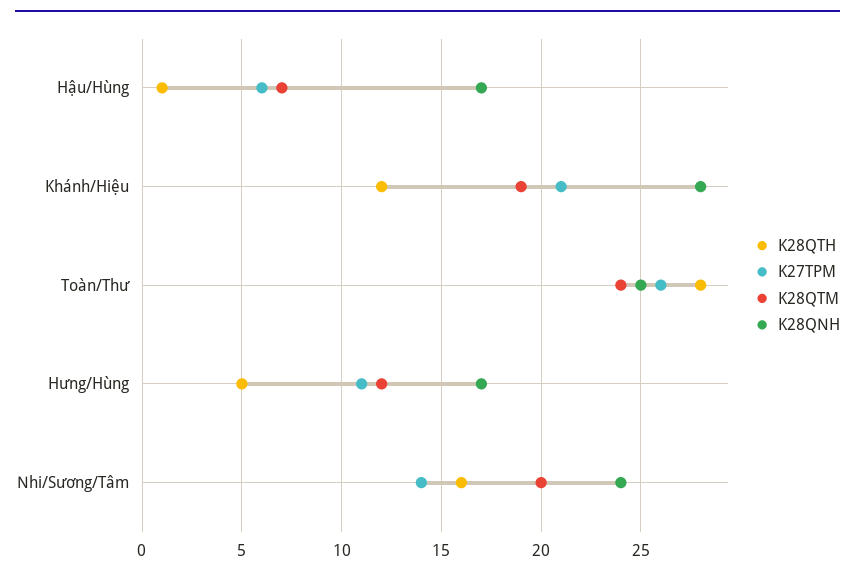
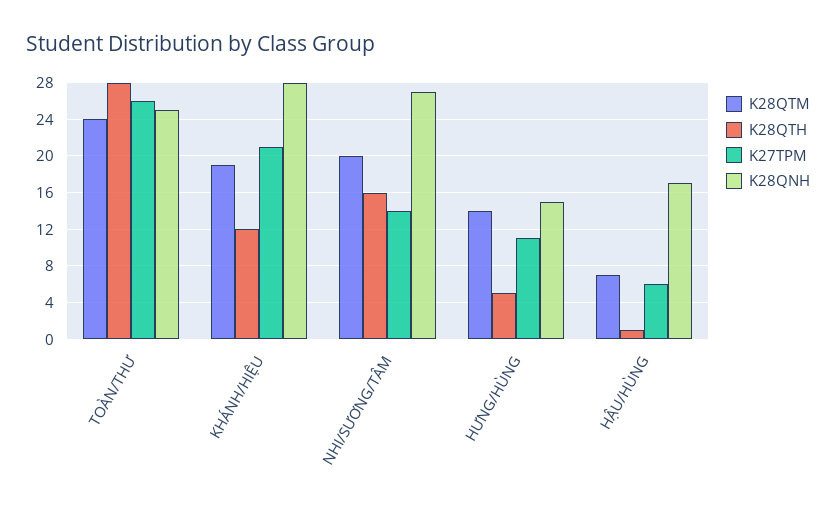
K28QTM, Hưng/Hùng: 12 -> 14
K28QNH, Hưng/Hùng: 17 -> 15
K28QNH, Nhi/Sương/Tâm: 24 -> 27

